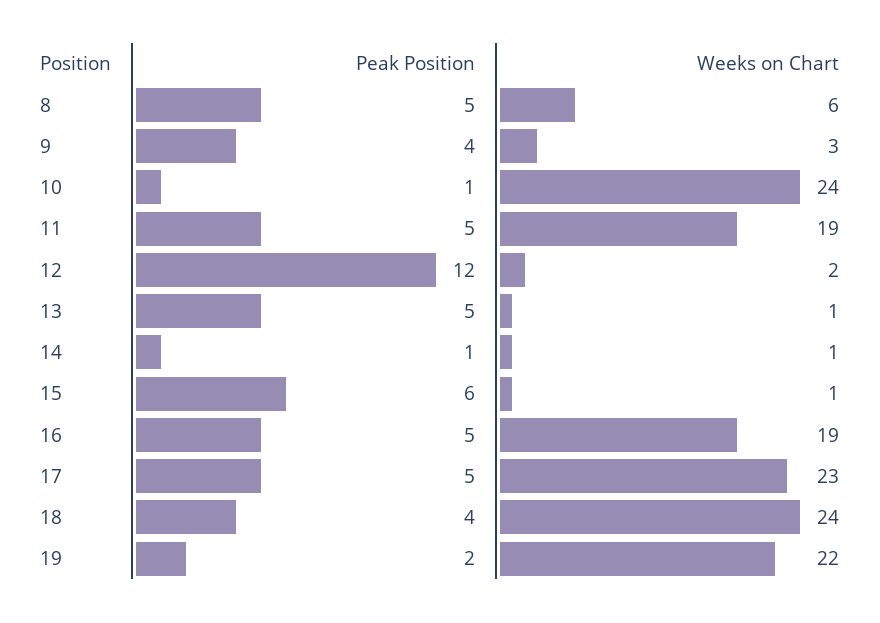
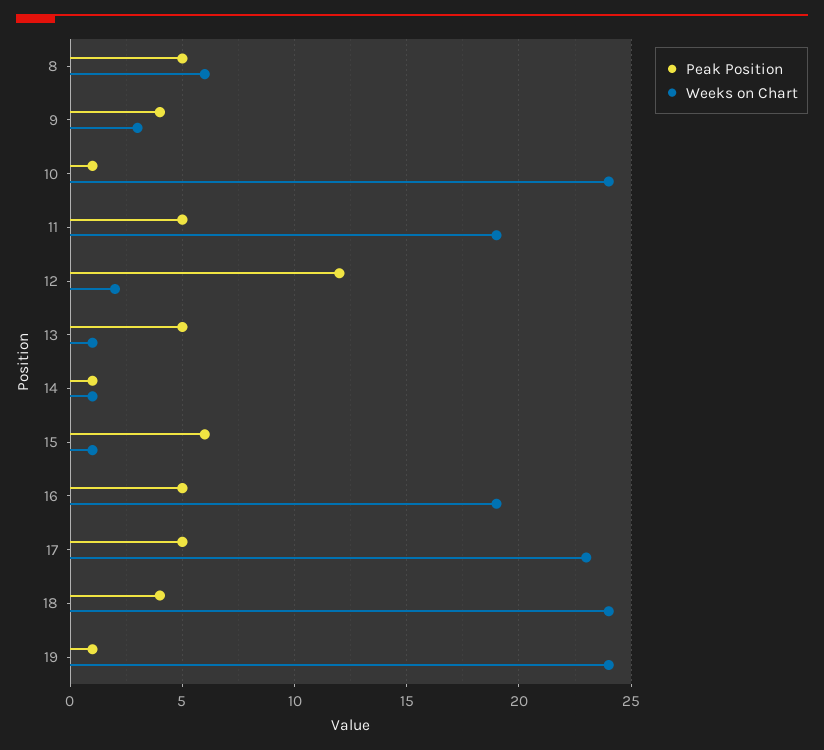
Peak Position, 19: 2 -> 1
Weeks on Chart, 19: 22 -> 24

